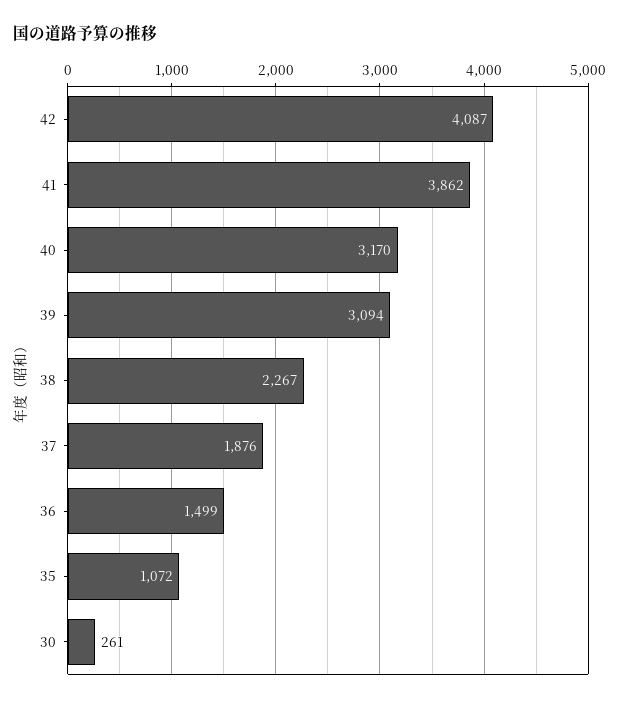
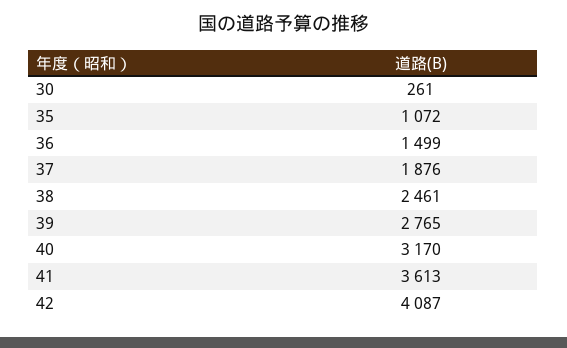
41: 3862 -> 3613
39: 3094 -> 2765
38: 2267 -> 2461

